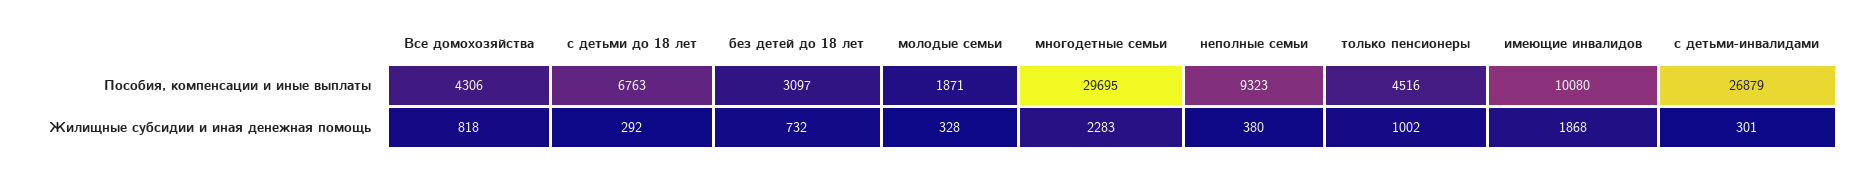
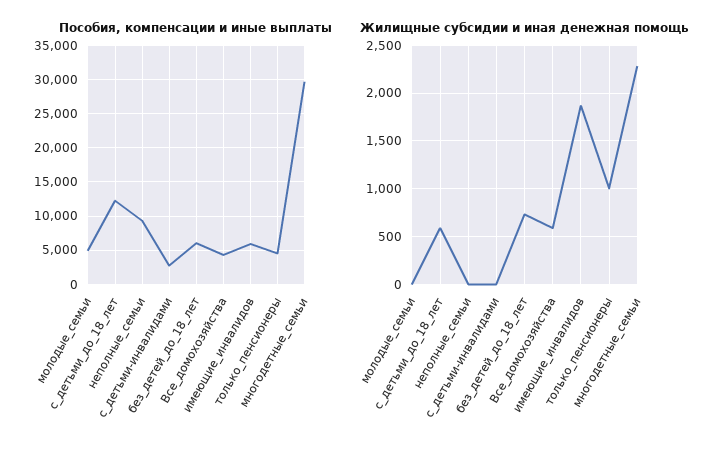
Пособия, компенсации и иные выплаты, с детьми до 18 лет: 6763 -> 12000
Пособия, компенсации и иные выплаты, без детей до 18 лет: 3097 -> 6000
Пособия, компенсации и иные выплаты, молодые семьи: 1871 -> 5000
Пособия, компенсации и иные выплаты, имеющие инвалидов: 10080 -> 6000
Пособия, компенсации и иные выплаты, с детьми-инвалидами: 26879 -> 3000
Жилищные субсидии и иная денежная помощь, Все домохозяйства: 818 -> 600
Жилищные субсидии и иная денежная помощь, с детьми до 18 лет: 292 -> 600
Жилищные субсидии и иная денежная помощь, молодые семьи: 328 -> 0
Жилищные субсидии и иная денежная помощь, неполные семьи: 380 -> 0
Жилищные субсидии и иная денежная помощь, с детьми-инвалидами: 301 -> 0

